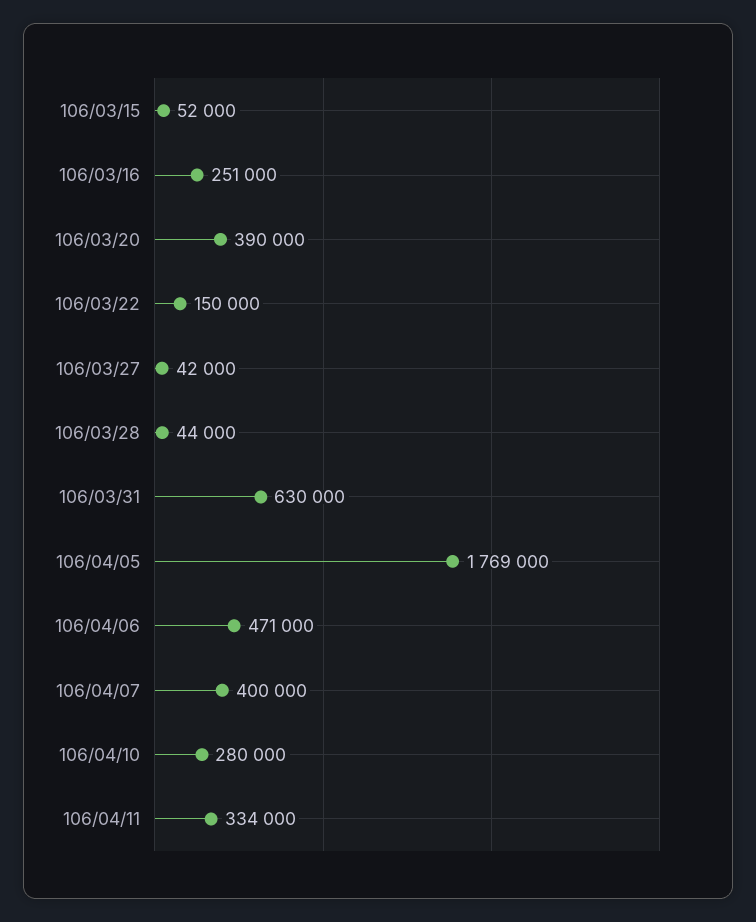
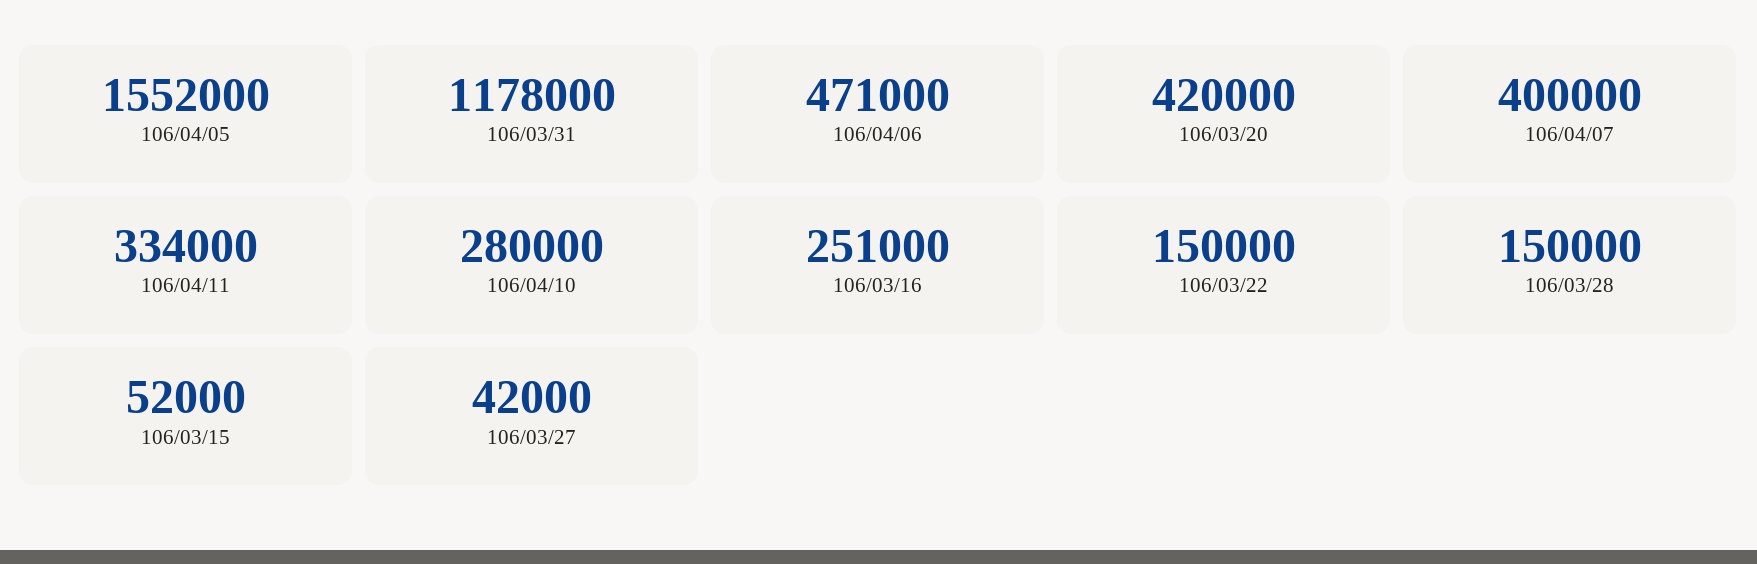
106/03/20: 390000 -> 420000
106/03/28: 44000 -> 150000
106/03/31: 630000 -> 1178000
106/04/05: 1769000 -> 1552000

